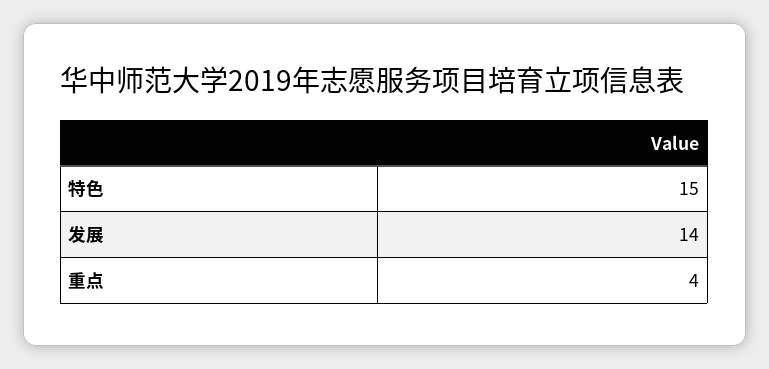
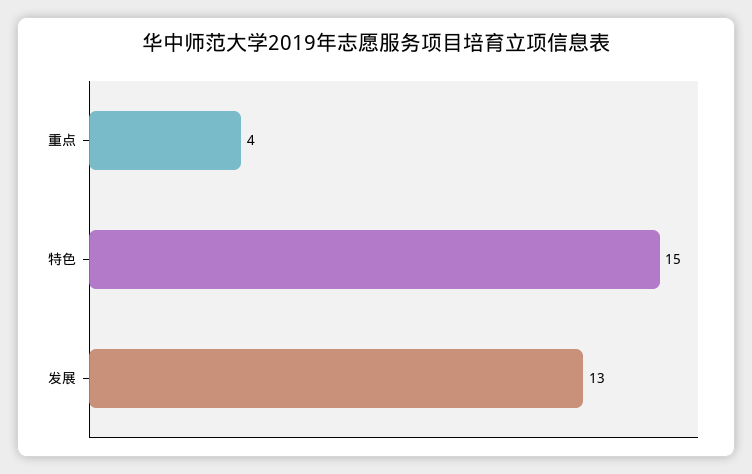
发展: 14 -> 13

